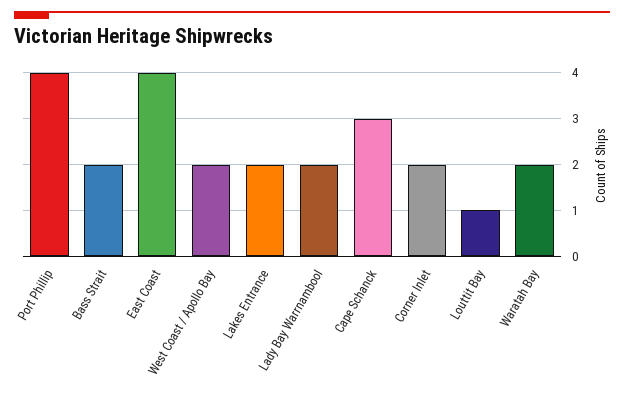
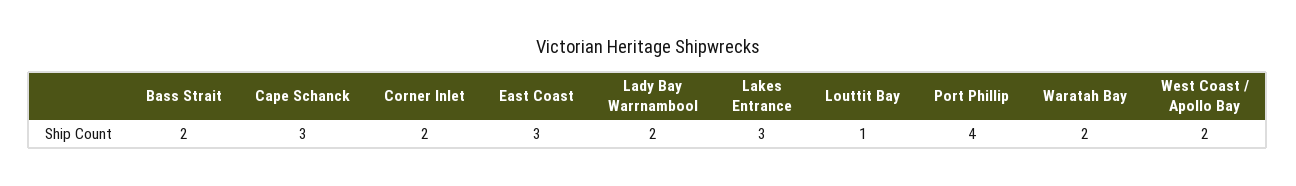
East Coast: 4 -> 3
Lakes Entrance: 2 -> 3

